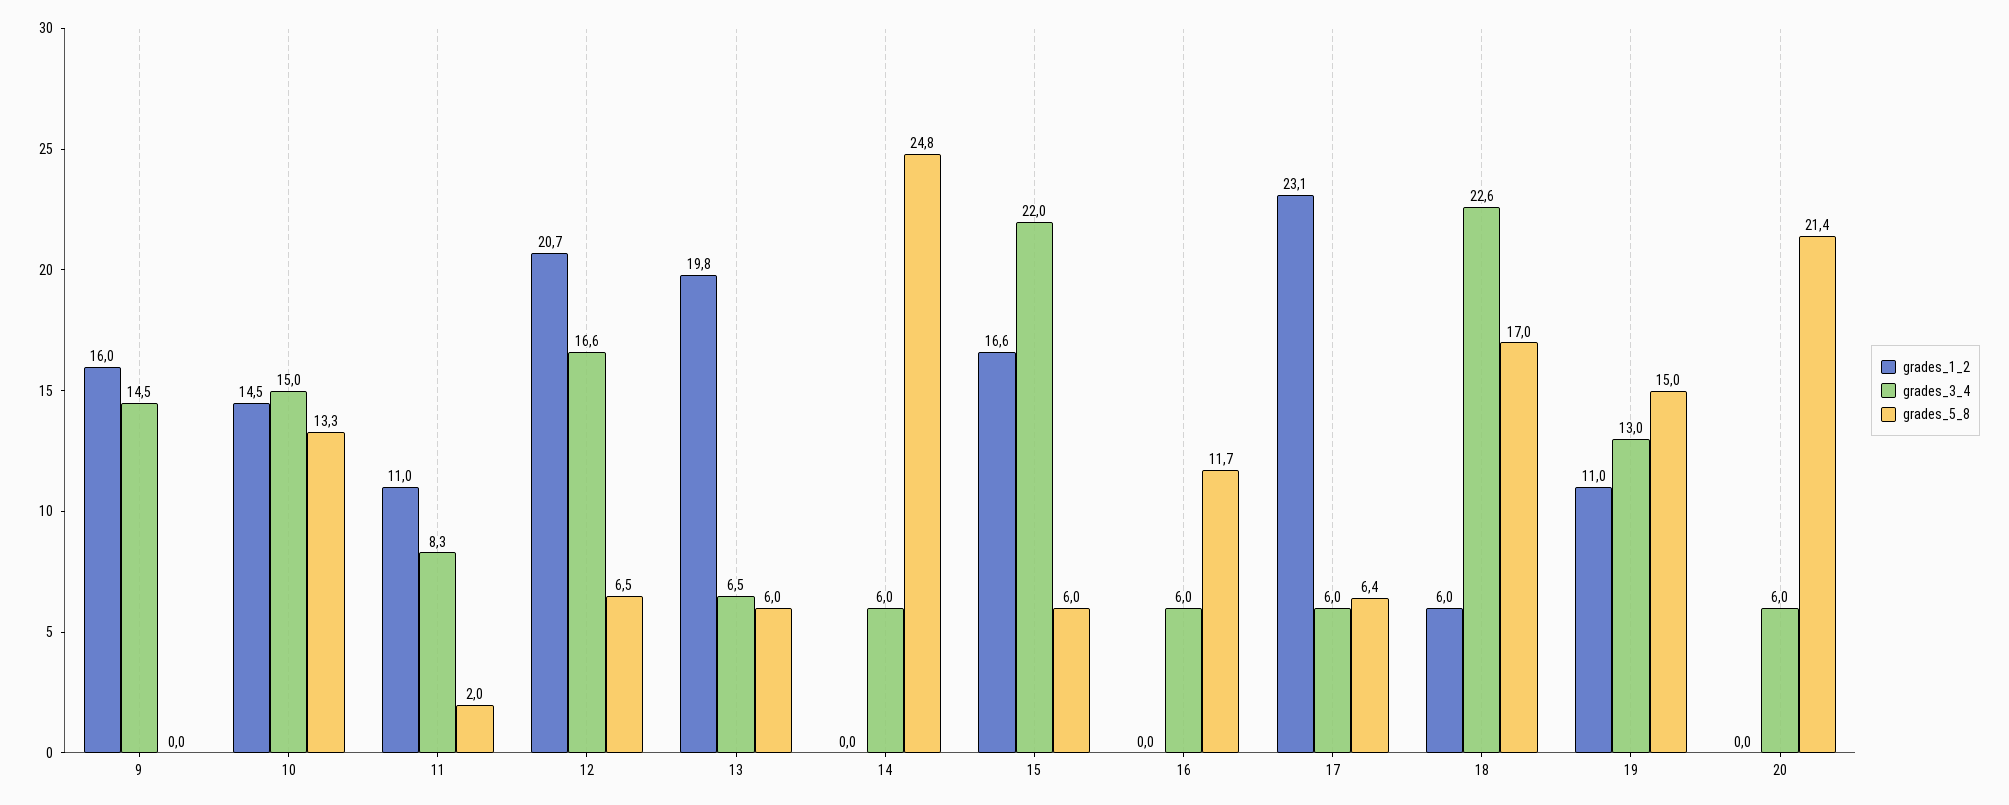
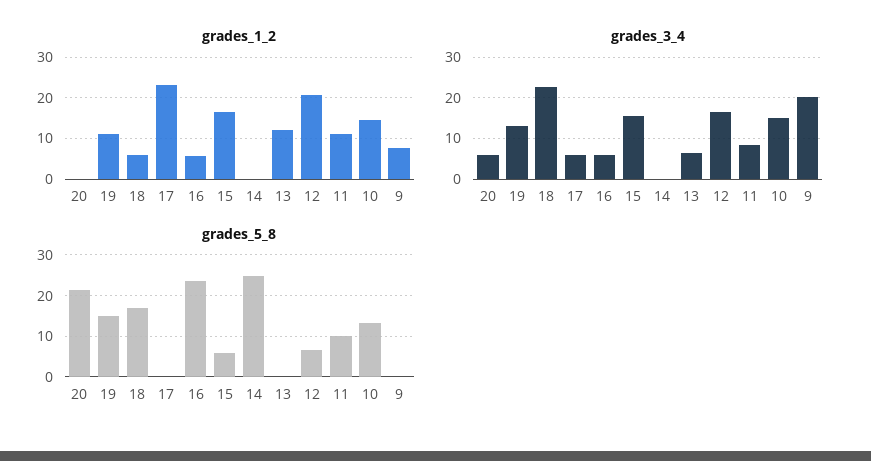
grades_1_2, 9: 16 -> 8
grades_3_4, 9: 14.5 -> 20
grades_5_8, 11: 2 -> 10
grades_1_2, 13: 19.8 -> 12
grades_5_8, 13: 6 -> 0
grades_3_4, 14: 6 -> 0
grades_3_4, 15: 22 -> 16
grades_1_2, 16: 0 -> 6
grades_5_8, 16: 11.7 -> 24
grades_5_8, 17: 6.4 -> 0

